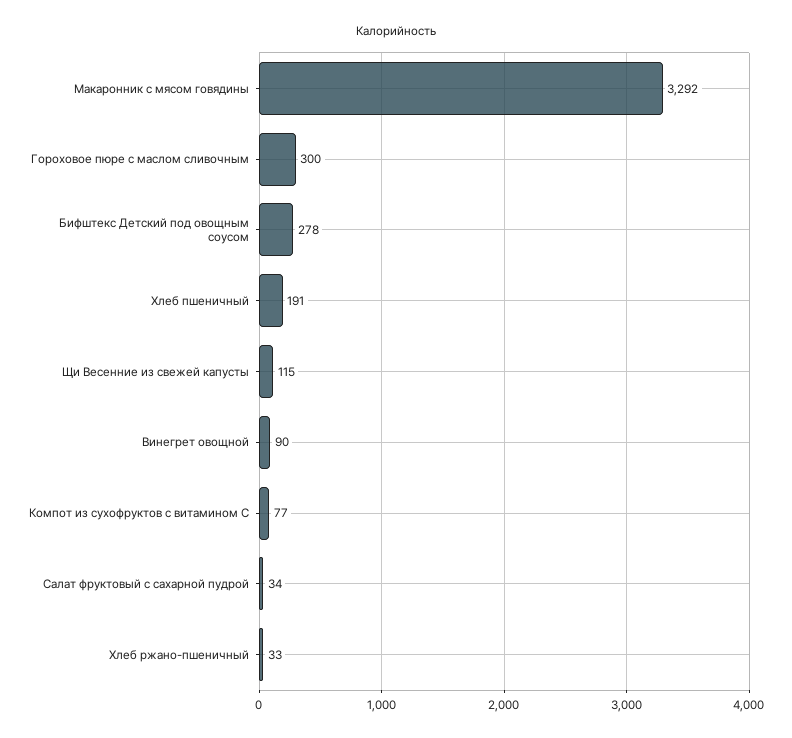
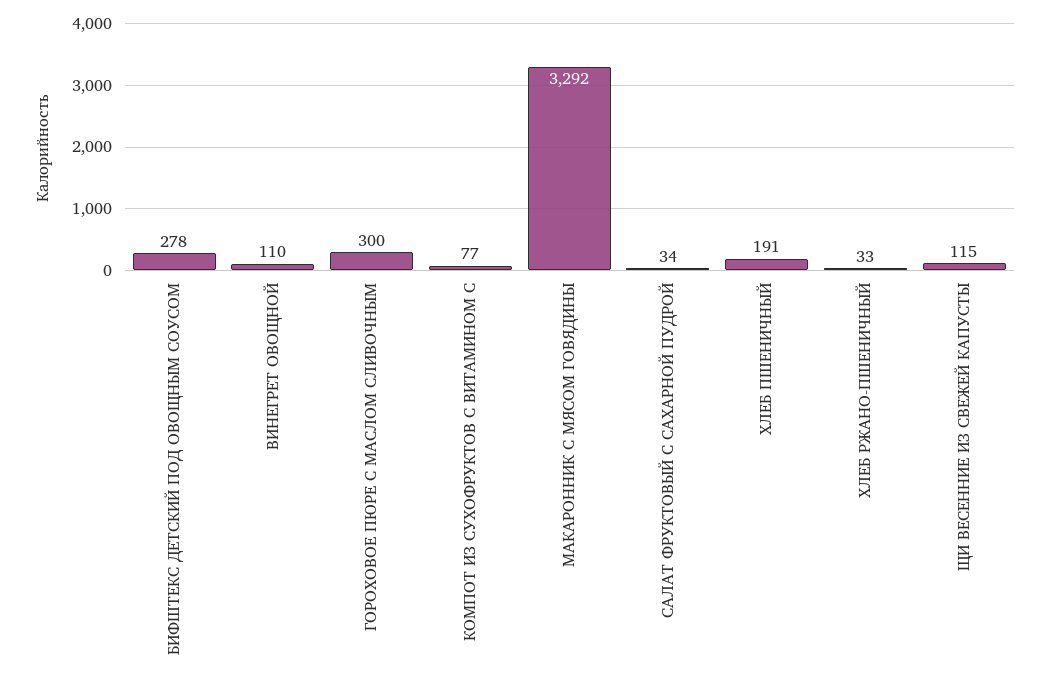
Винегрет овощной: 90 -> 110

